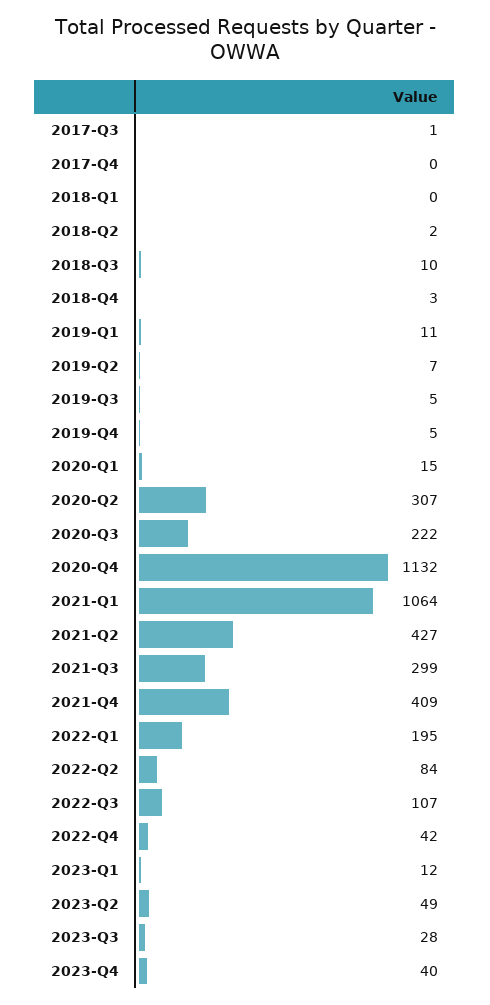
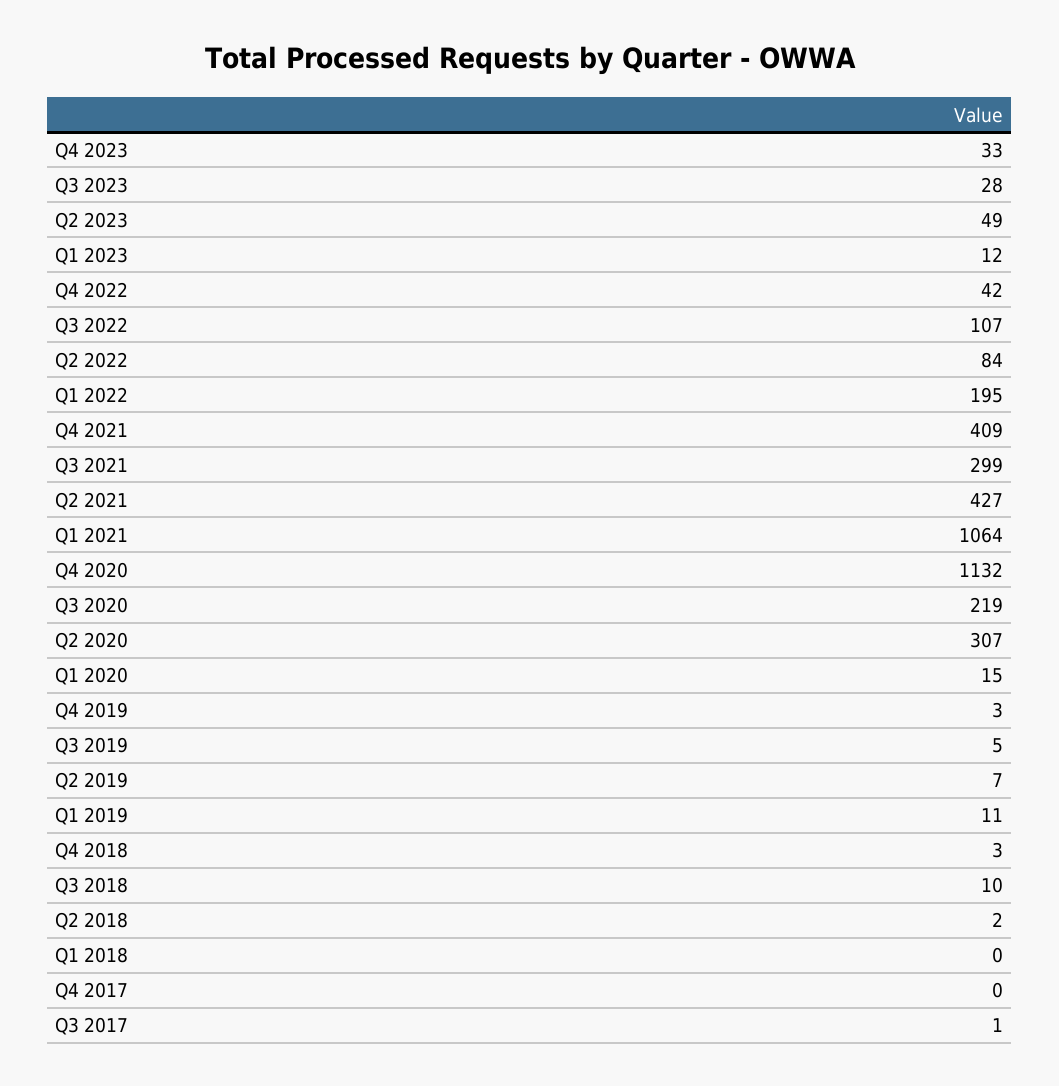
2019-Q4: 5 -> 3
2020-Q3: 222 -> 219
2023-Q4: 40 -> 33

